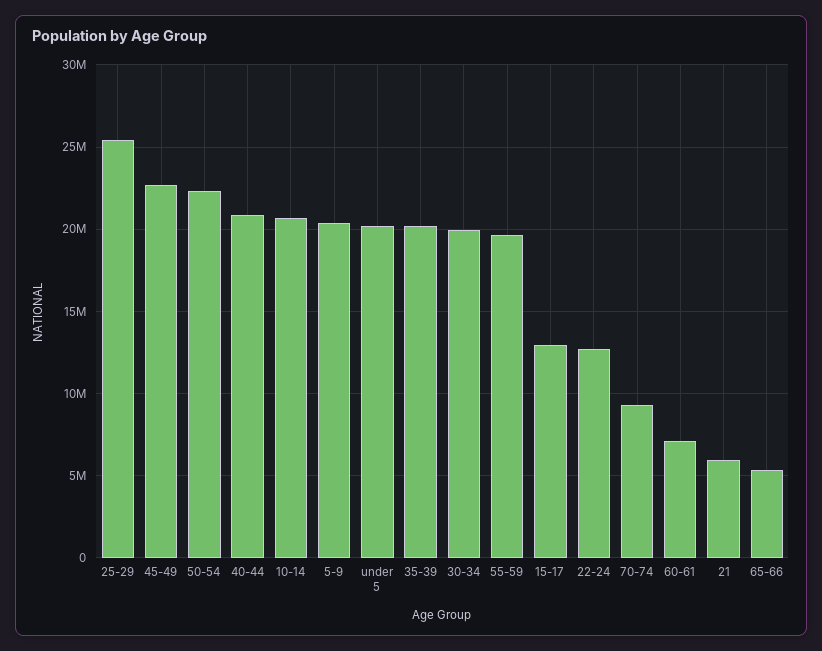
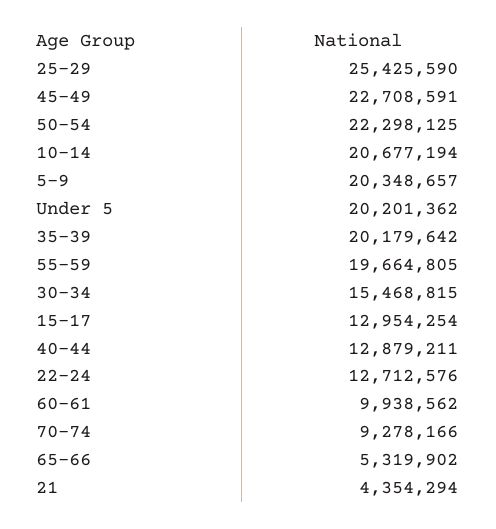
40-44: 21000000 -> 12879211
30-34: 20000000 -> 15468815
60-61: 7000000 -> 9938562
21: 6000000 -> 4354294

